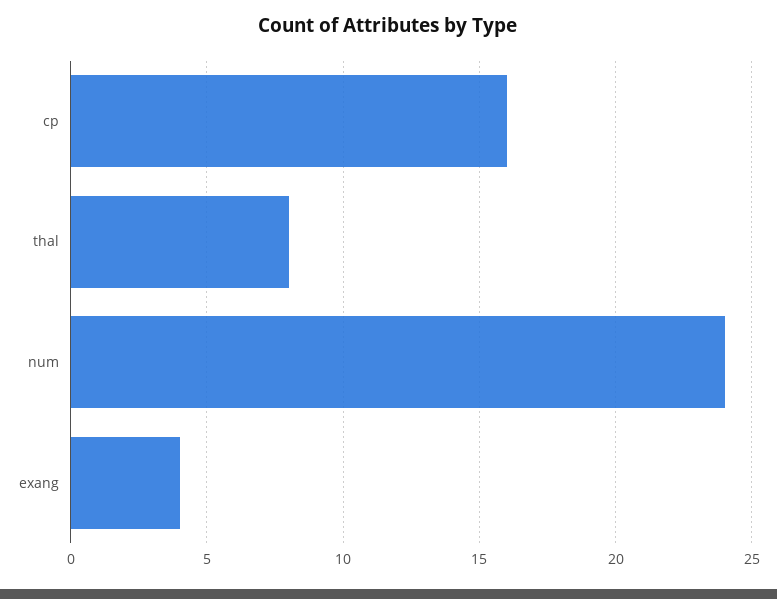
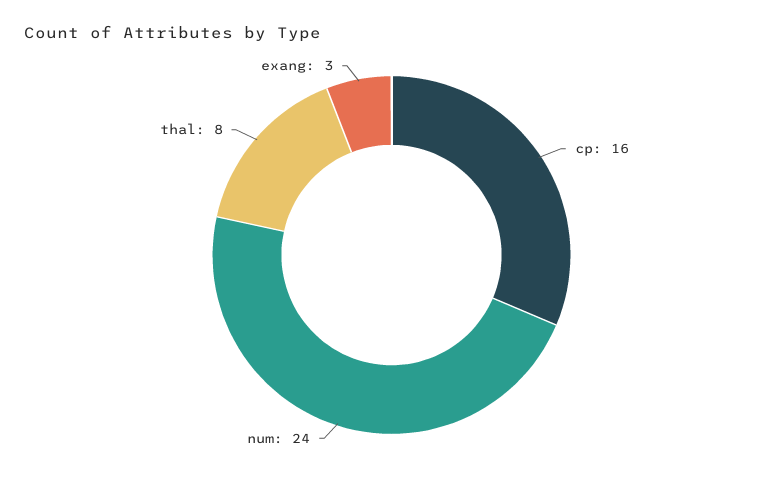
exang: 4 -> 3

